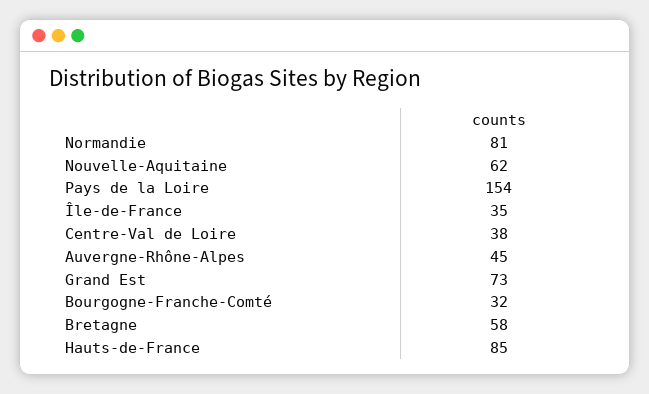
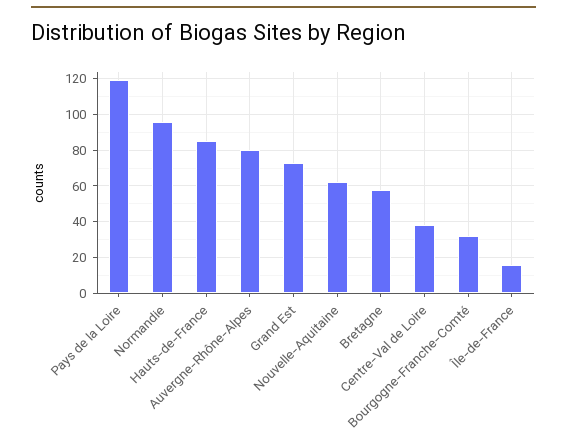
Normandie: 81 -> 95
Pays de la Loire: 154 -> 120
Île-de-France: 35 -> 15
Auvergne-Rhône-Alpes: 45 -> 80

